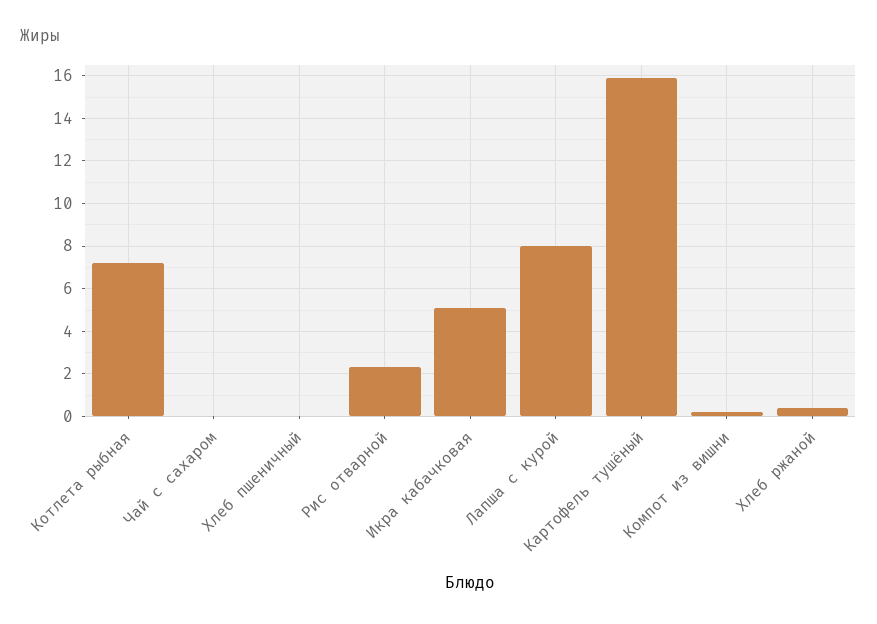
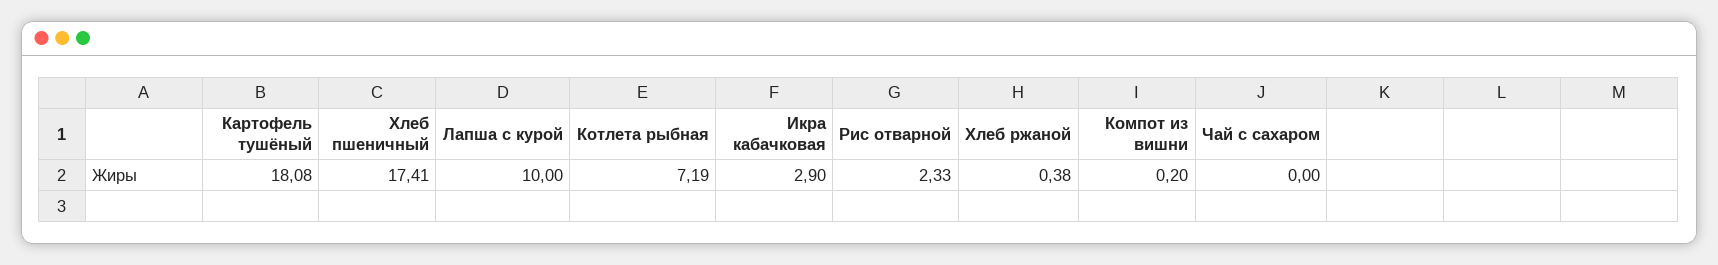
Хлеб пшеничный: 0 -> 17.41
Икра кабачковая: 5 -> 2.9
Лапша с курой: 8 -> 10
Картофель тушёный: 16 -> 18.08

